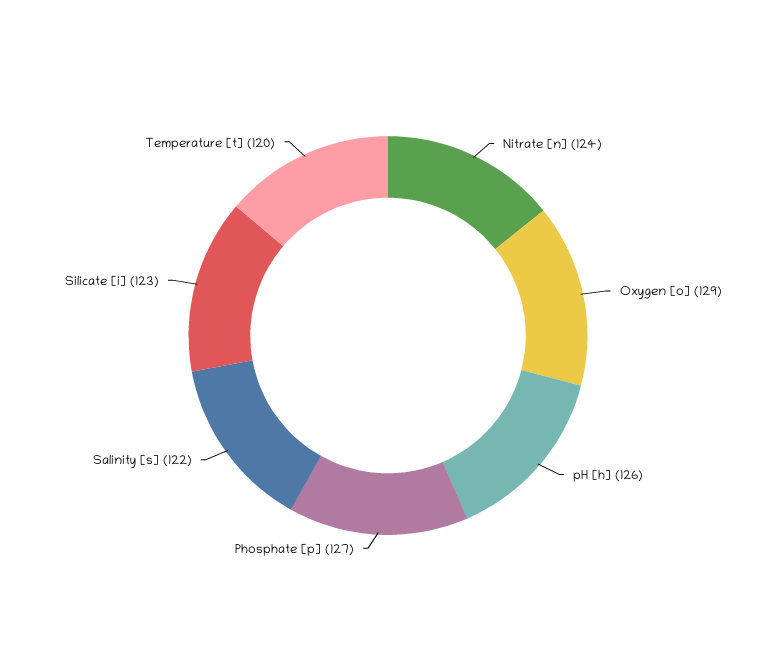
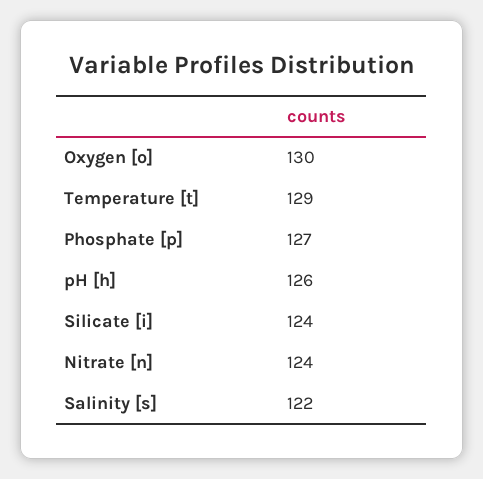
Oxygen [o]: 129 -> 130
Silicate [i]: 123 -> 124
Temperature [t]: 120 -> 129

